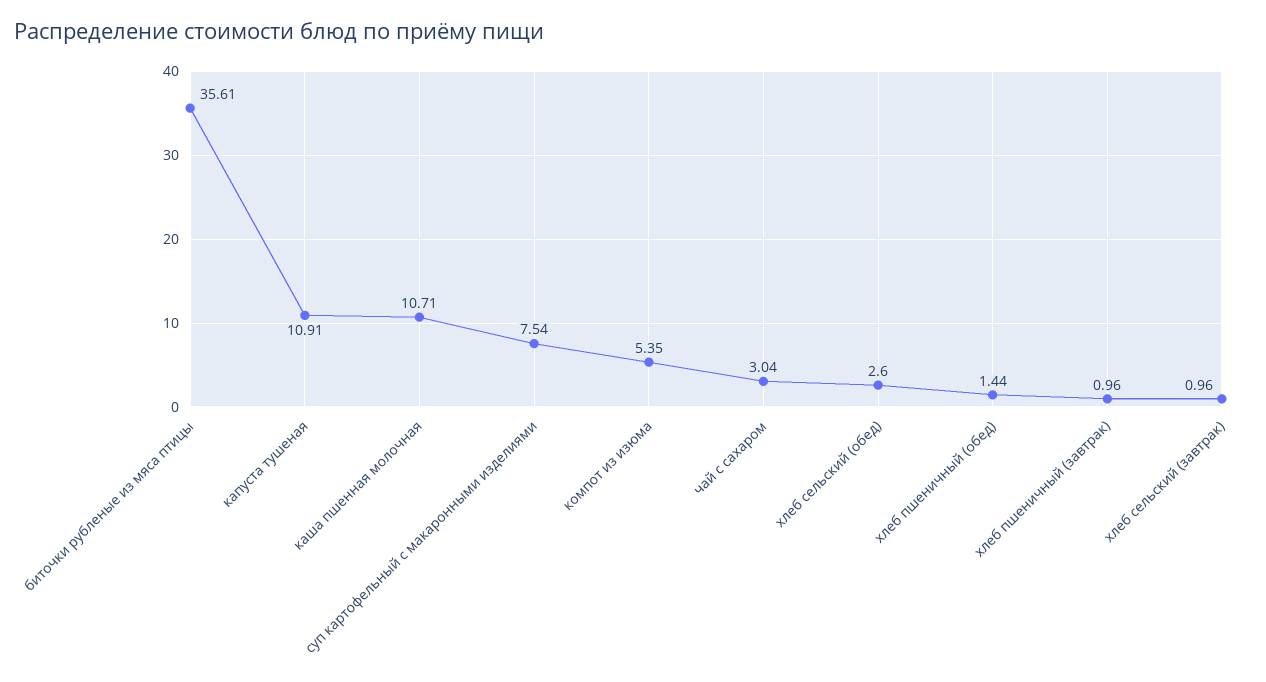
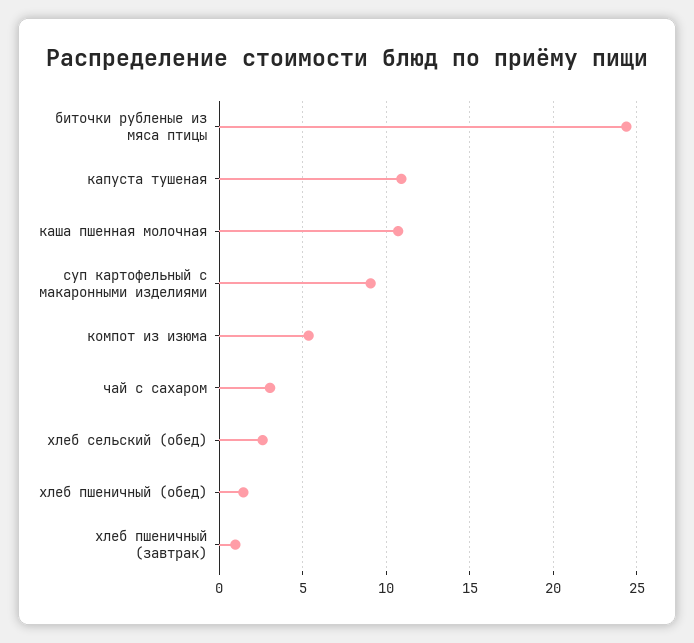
биточки рубленые из мяса птицы: 35.61 -> 24.5
суп картофельный с макаронными изделиями: 7.54 -> 9
хлеб сельский (завтрак): 0.96 -> none

